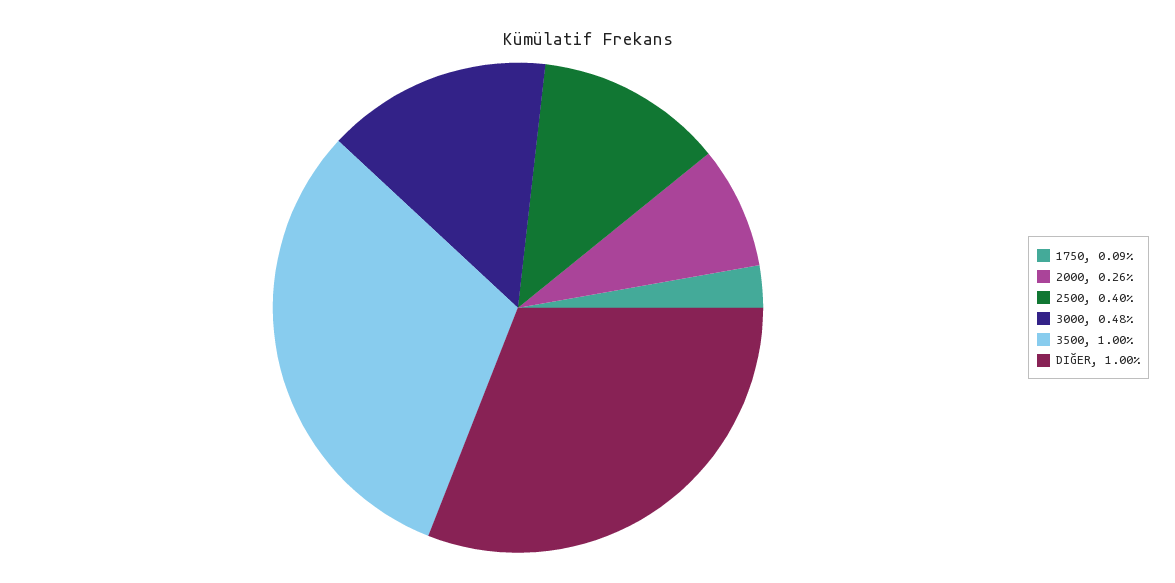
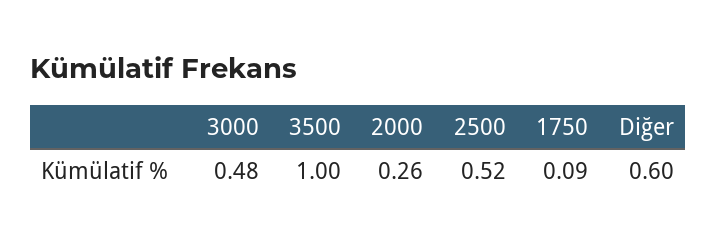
2500: 0.4 -> 0.52
DIĞER: 1 -> 0.6

